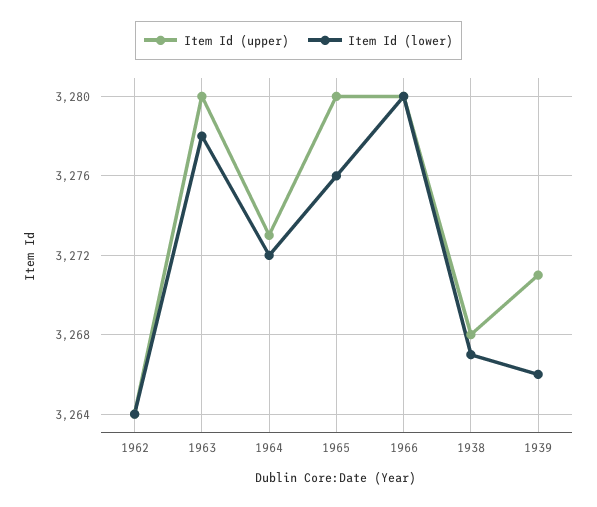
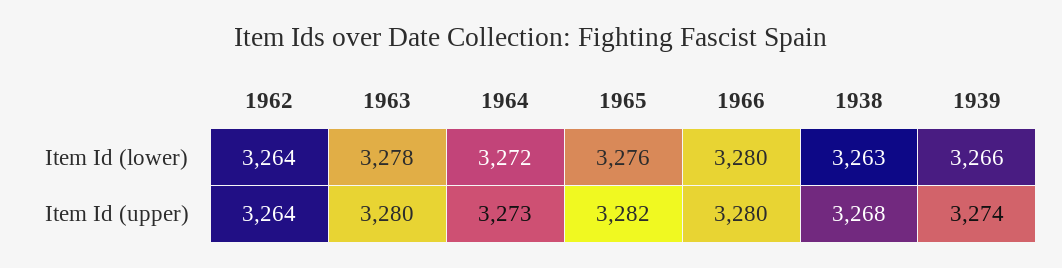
Item Id (upper), 1965: 3280 -> 3282
Item Id (lower), 1938: 3267 -> 3263
Item Id (upper), 1939: 3271 -> 3274

